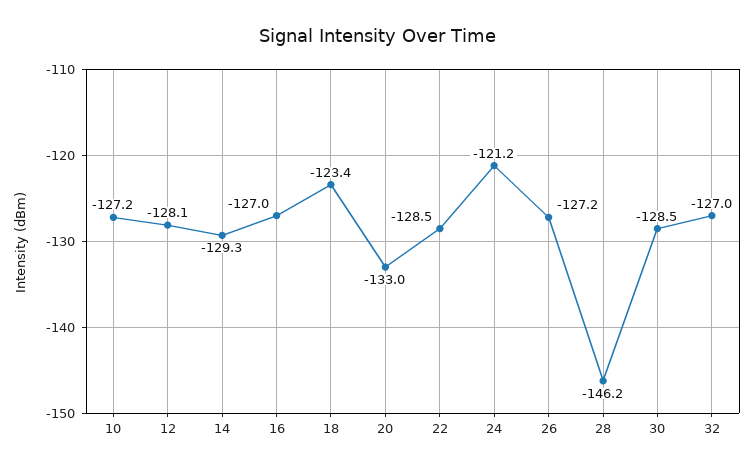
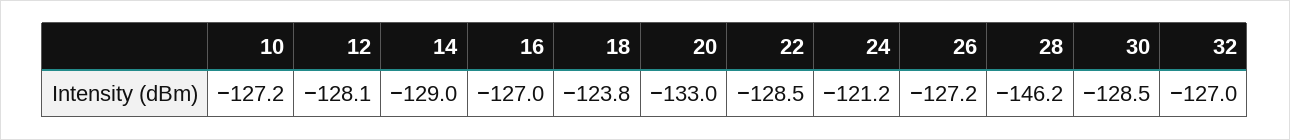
14: -129.3 -> -129
18: -123.4 -> -123.8

